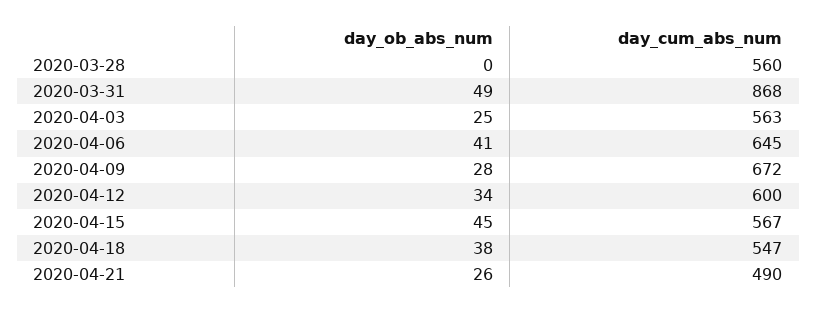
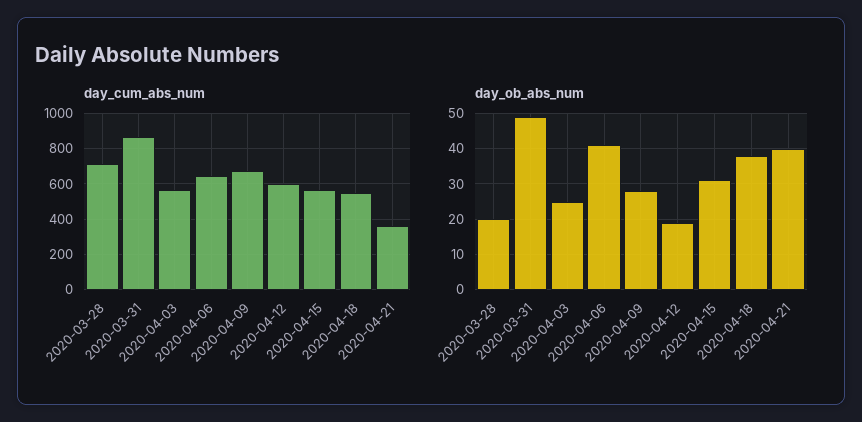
day_ob_abs_num, 2020-03-28: 0 -> 20
day_cum_abs_num, 2020-03-28: 560 -> 700
day_ob_abs_num, 2020-04-12: 34 -> 20
day_ob_abs_num, 2020-04-15: 45 -> 30
day_ob_abs_num, 2020-04-21: 26 -> 40
day_cum_abs_num, 2020-04-21: 490 -> 350

